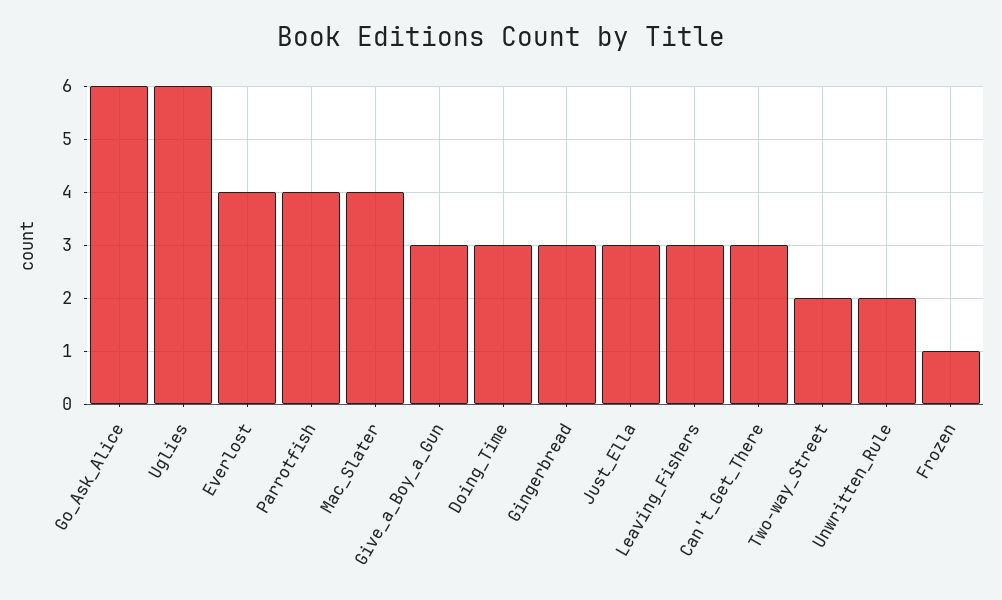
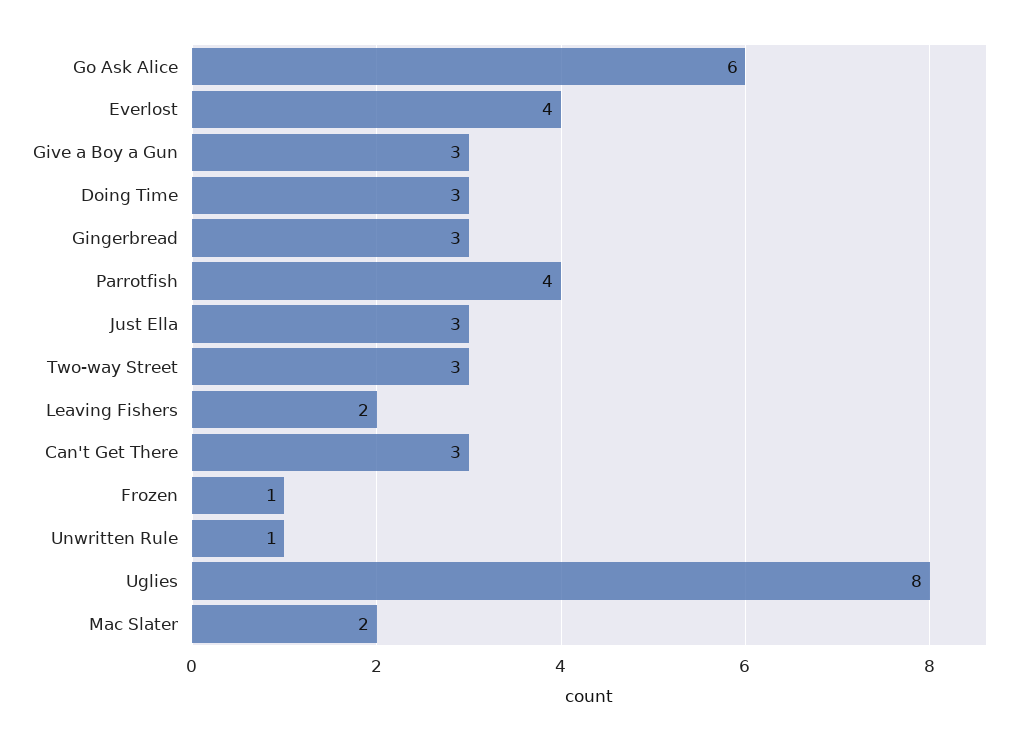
Uglies: 6 -> 8
Mac_Slater: 4 -> 2
Leaving_Fishers: 3 -> 2
Two-way_Street: 2 -> 3
Unwritten_Rule: 2 -> 1

